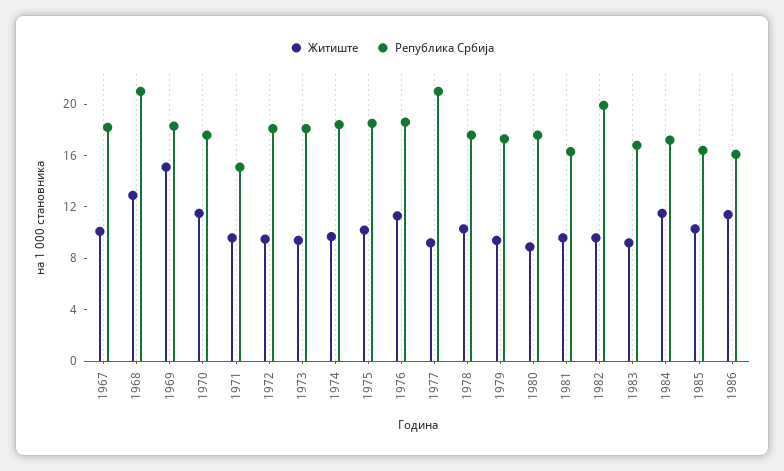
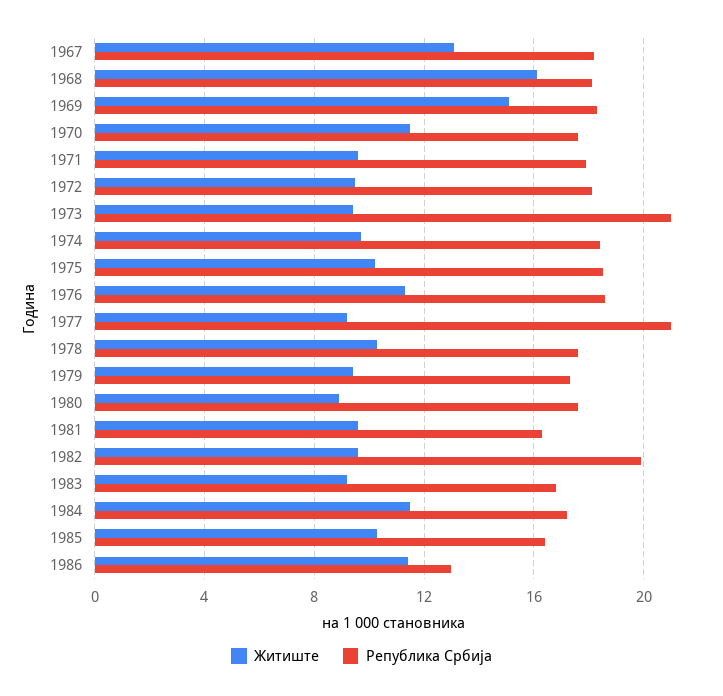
Житиште, 1967: 10 -> 13
Житиште, 1968: 13 -> 16
Република Србија, 1968: 21 -> 18
Република Србија, 1971: 15 -> 18
Република Србија, 1973: 18 -> 21
Република Србија, 1986: 16 -> 13

